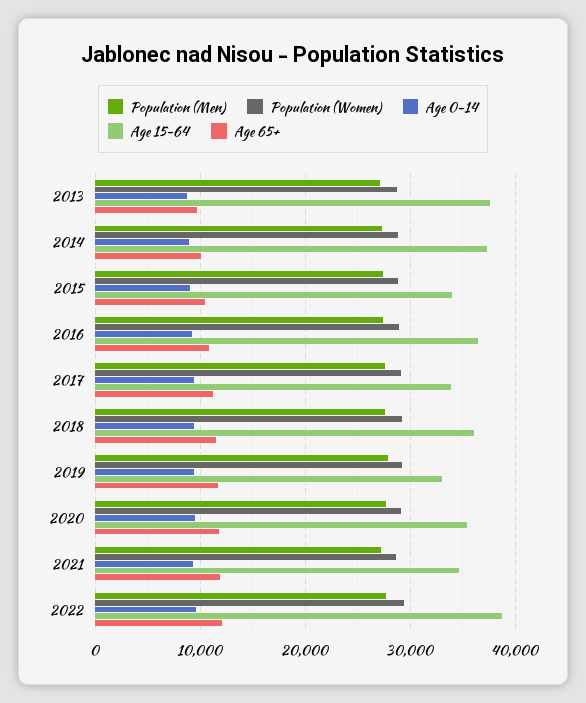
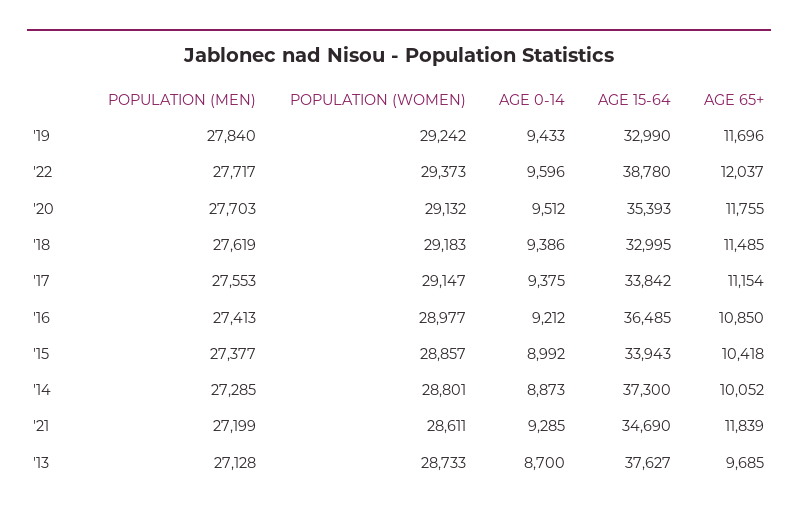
Age 15-64, 2018: 36000 -> 32995

